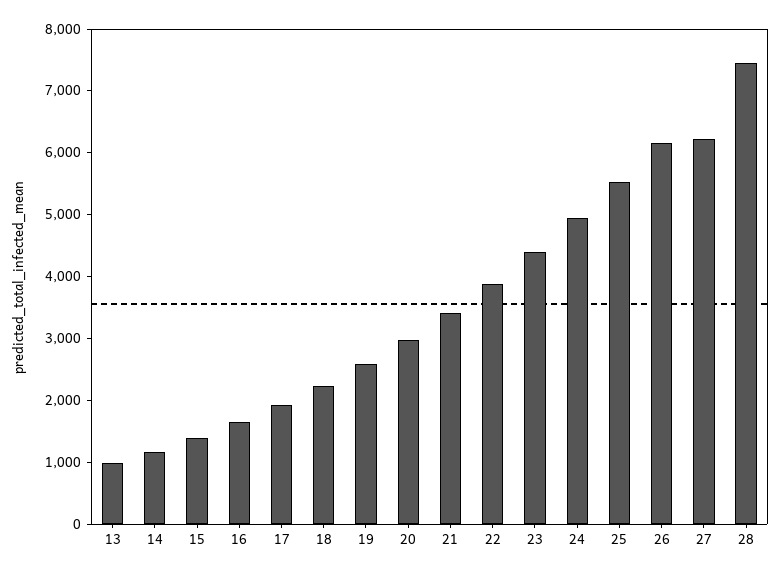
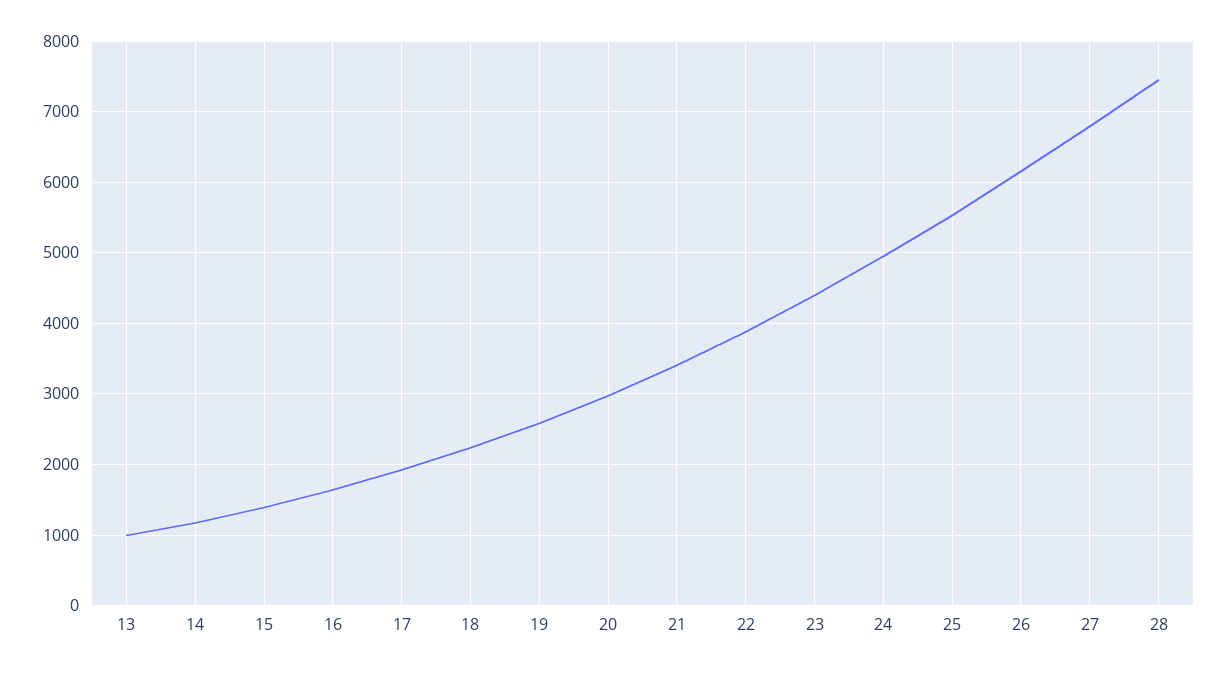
27: 6200 -> 6800

